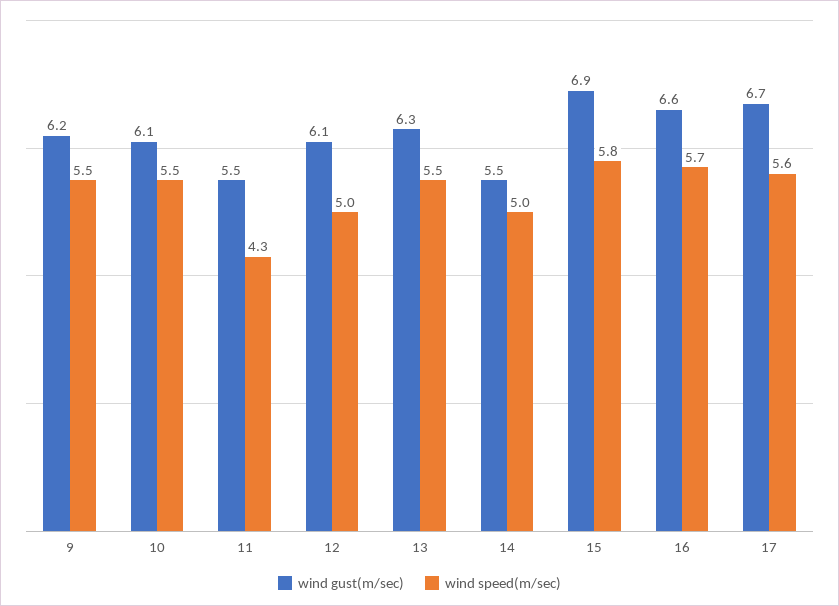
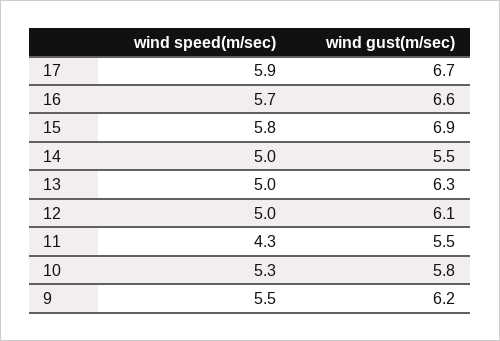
wind gust(m/sec), 10: 6.1 -> 5.8
wind speed(m/sec), 10: 5.5 -> 5.3
wind speed(m/sec), 13: 5.5 -> 5
wind speed(m/sec), 17: 5.6 -> 5.9

